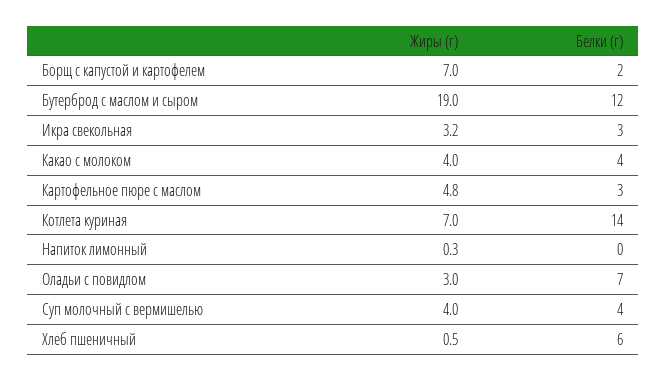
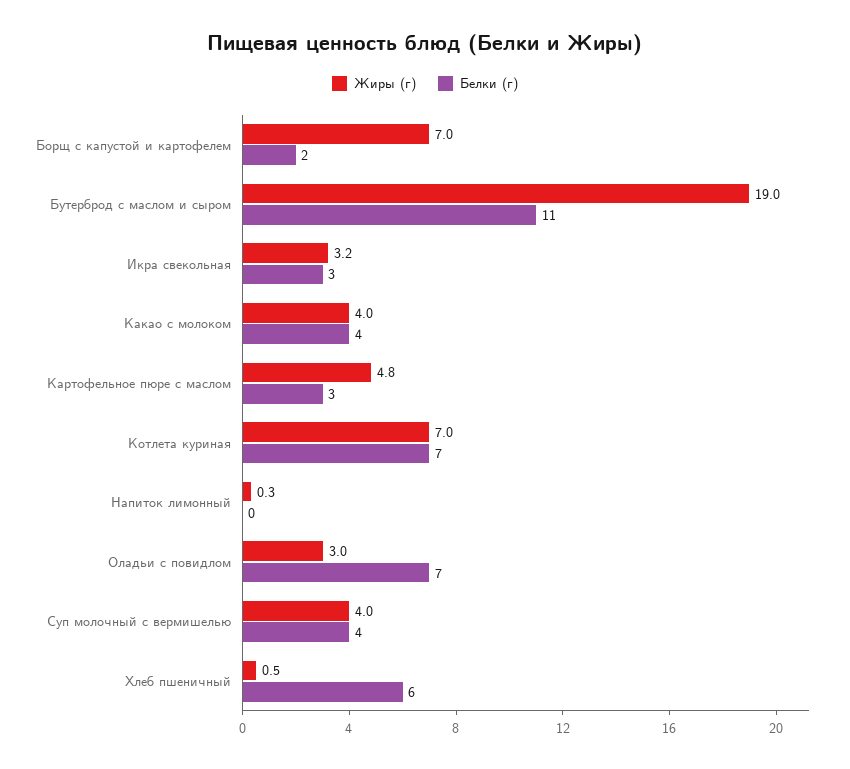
Белки (г), Бутерброд с маслом и сыром: 12 -> 11
Белки (г), Котлета куриная: 14 -> 7

